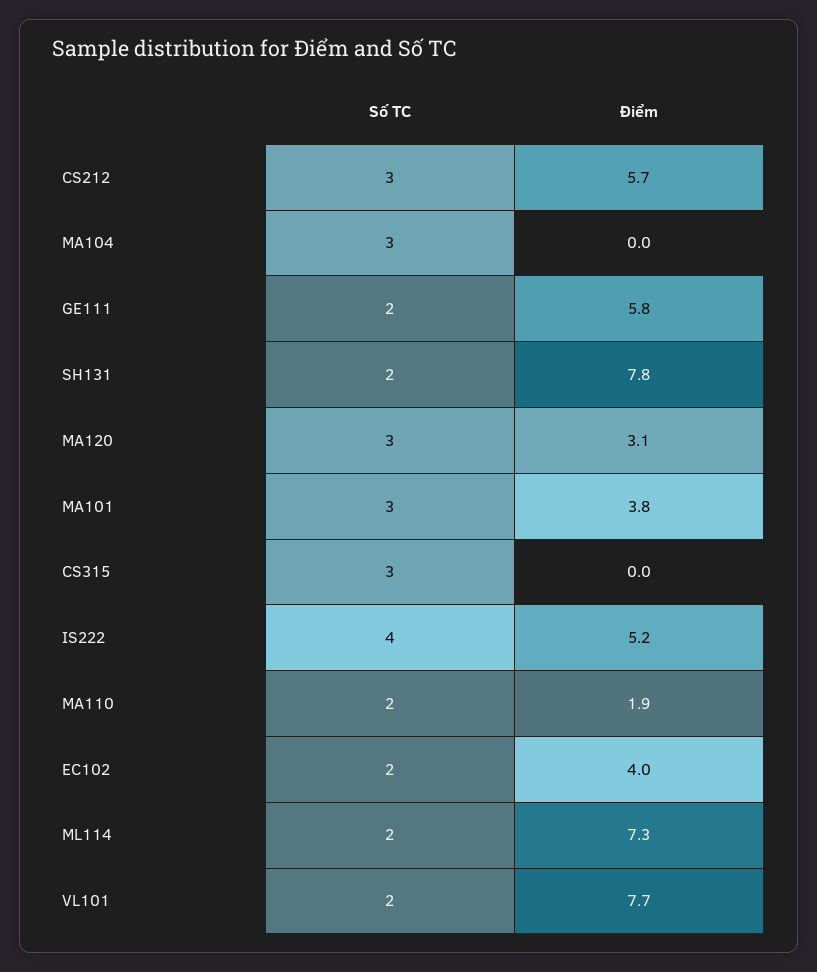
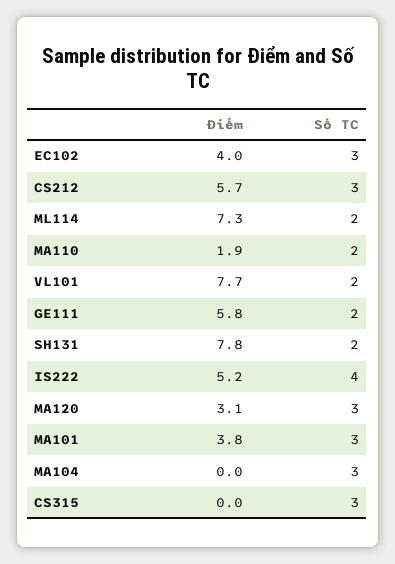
Số TC, EC102: 2 -> 3

